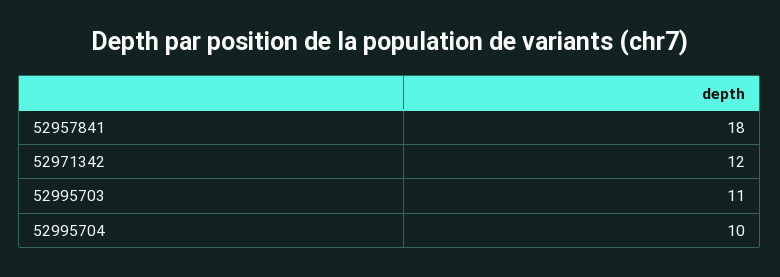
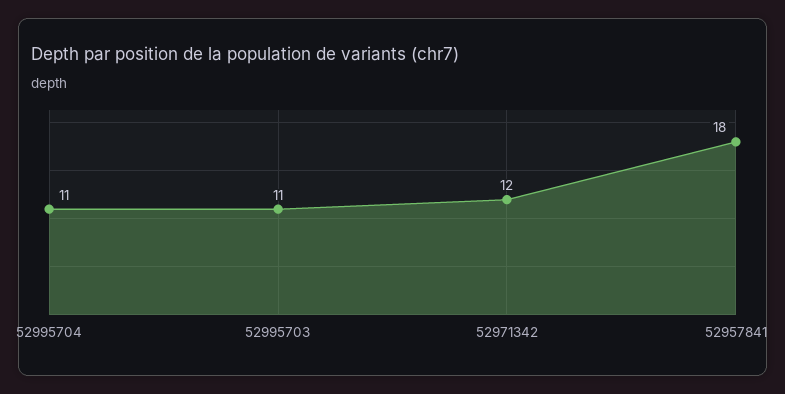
52995704: 10 -> 11

